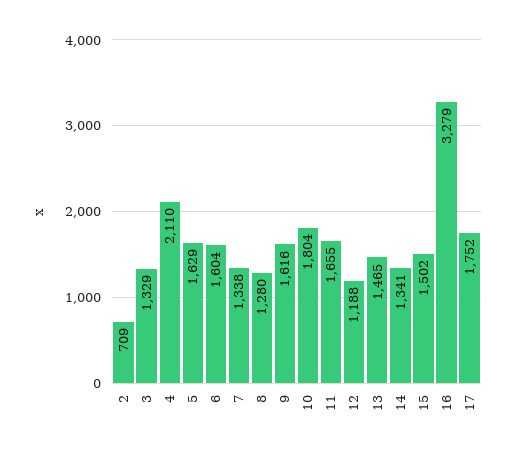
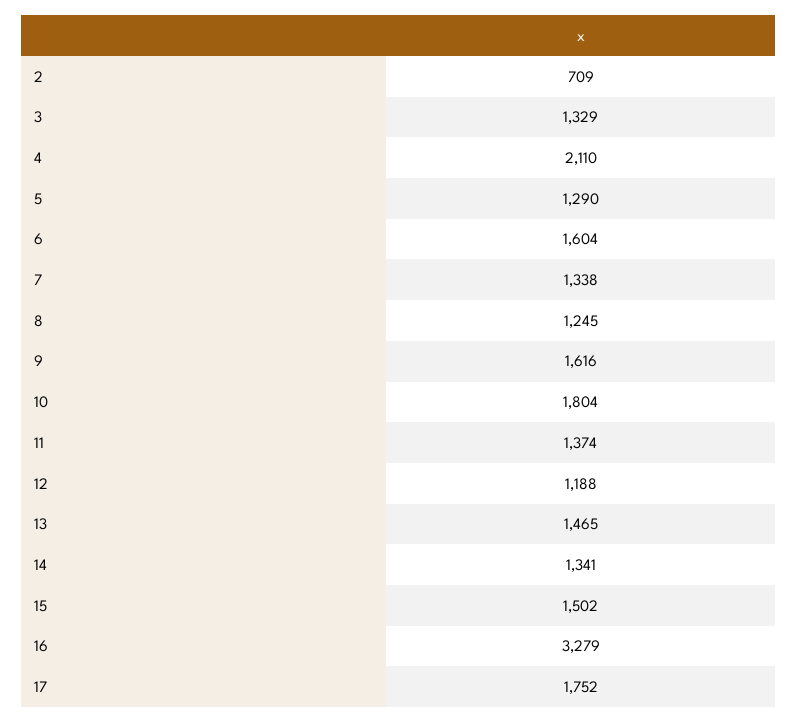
5: 1629 -> 1290
8: 1280 -> 1245
11: 1655 -> 1374

